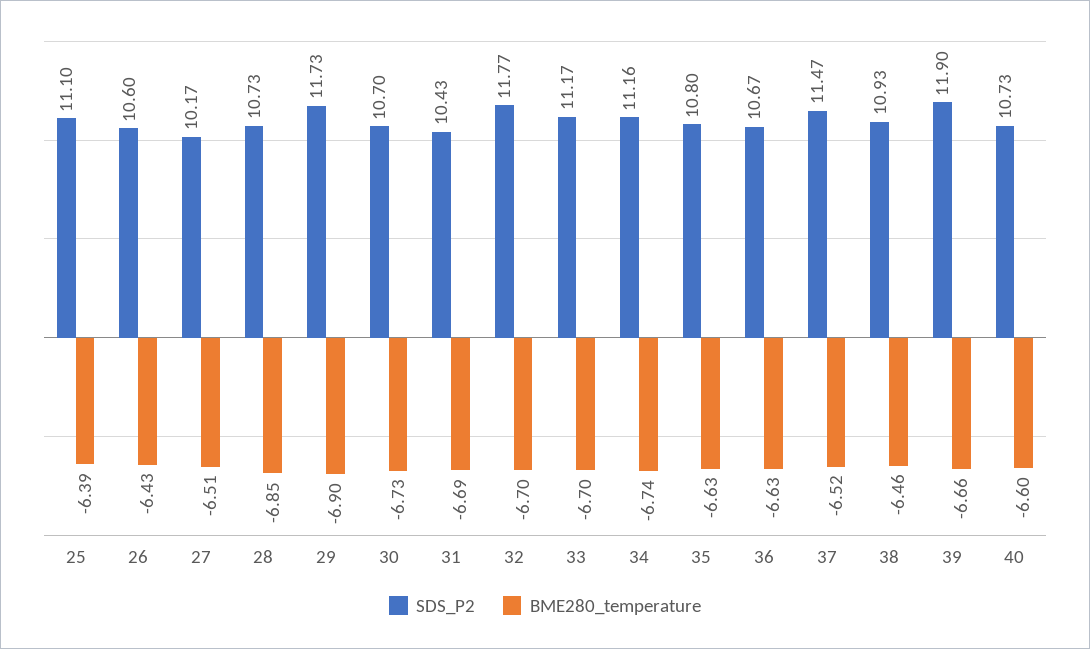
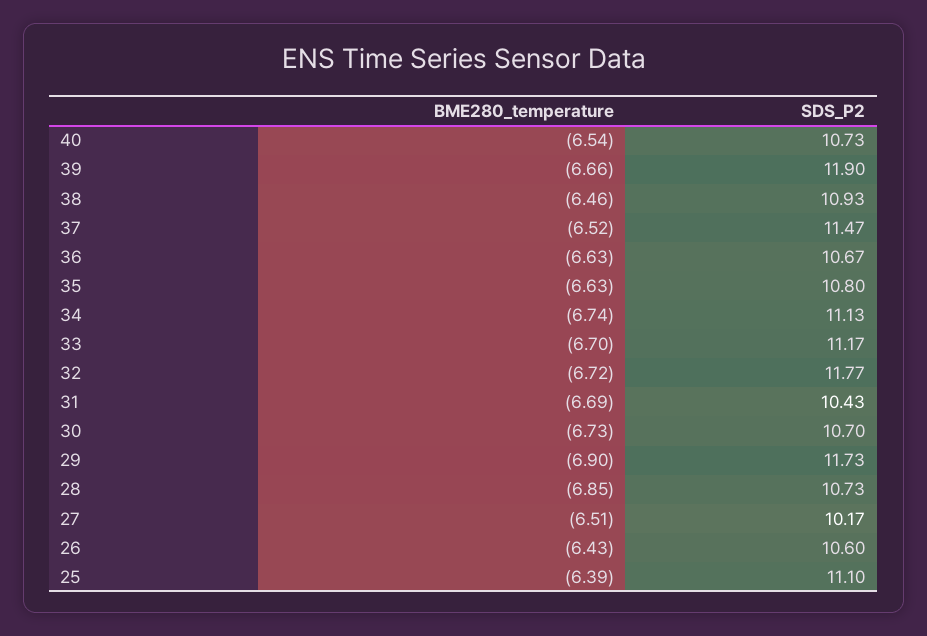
BME280_temperature, 32: -6.7 -> -6.72
SDS_P2, 34: 11.16 -> 11.13
BME280_temperature, 40: -6.6 -> -6.54

